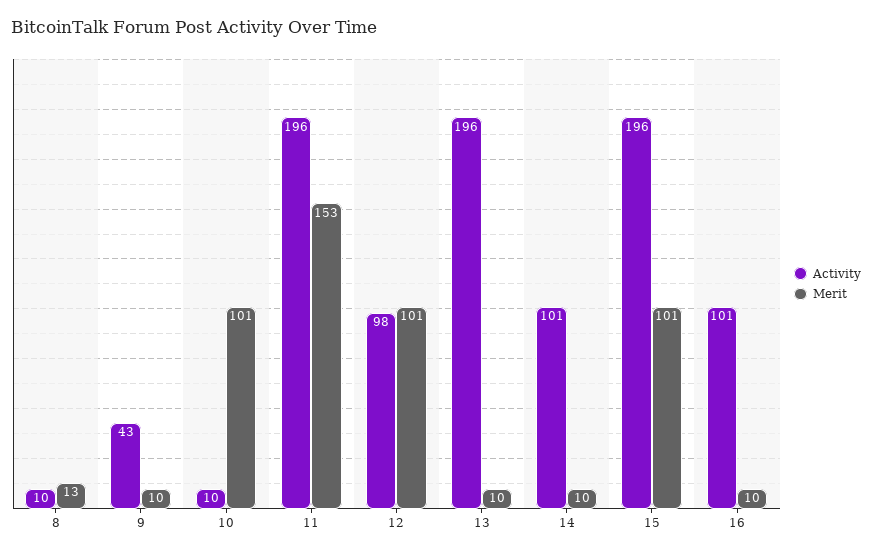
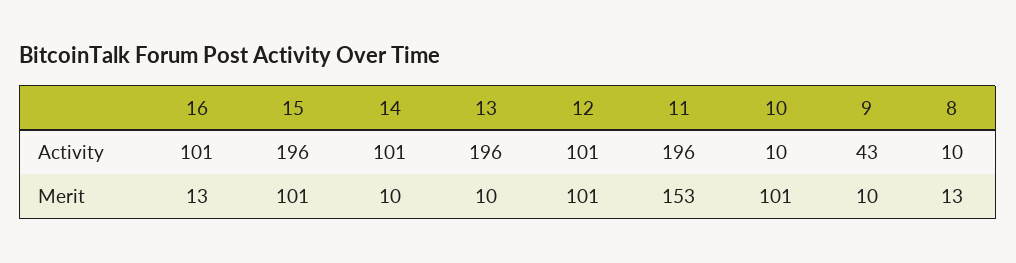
Activity, 12: 98 -> 101
Merit, 16: 10 -> 13

